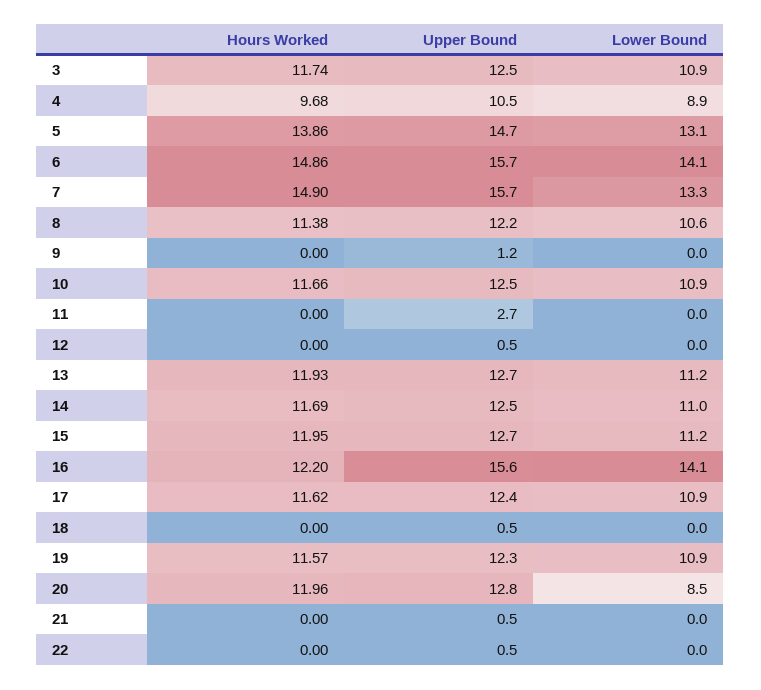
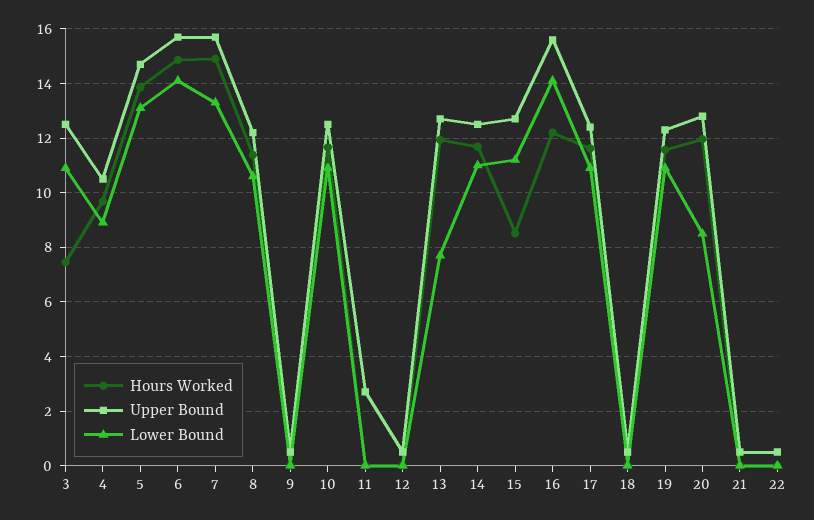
Hours Worked, 3: 11.74 -> 7.5
Upper Bound, 9: 1.2 -> 0.5
Lower Bound, 13: 11.2 -> 7.75
Hours Worked, 15: 11.95 -> 8.5

